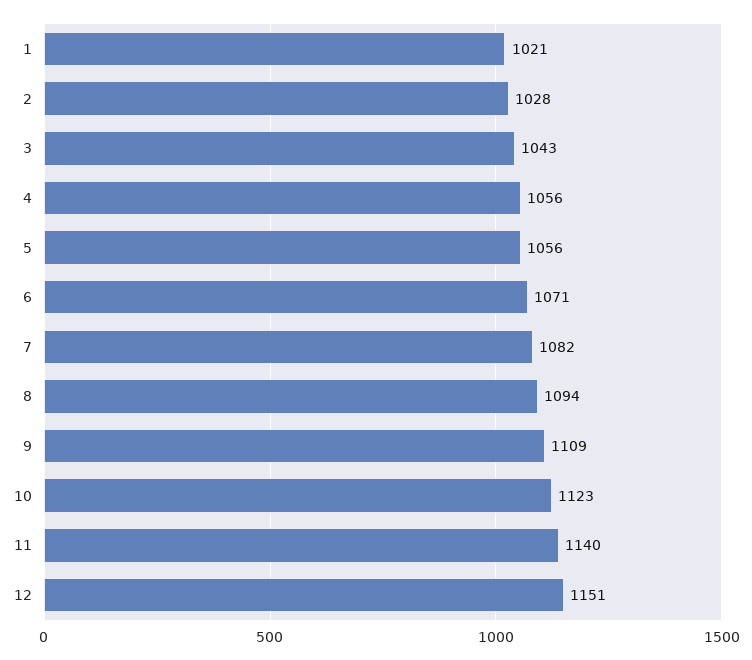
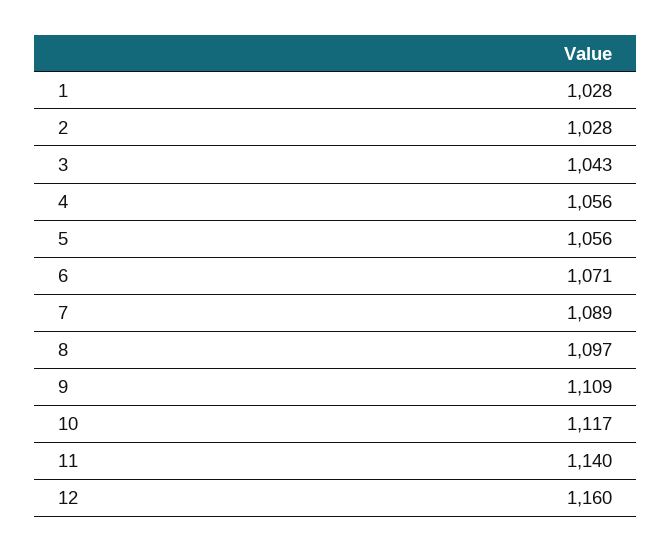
1: 1021 -> 1028
7: 1082 -> 1089
8: 1094 -> 1097
10: 1123 -> 1117
12: 1151 -> 1160

